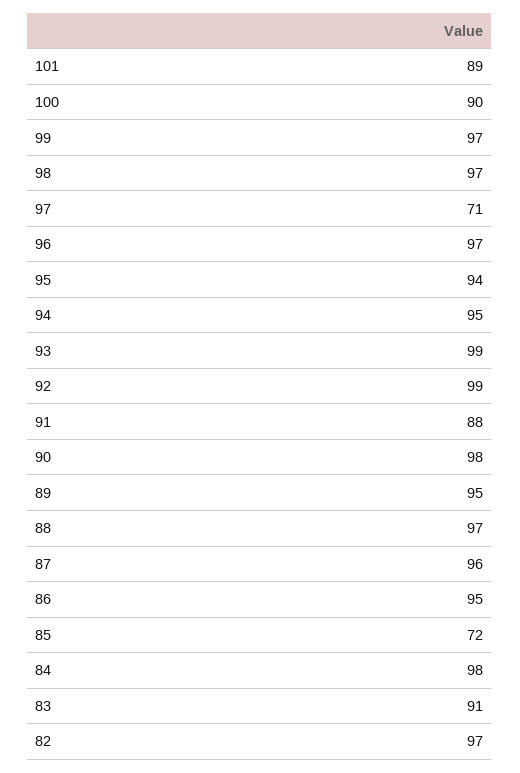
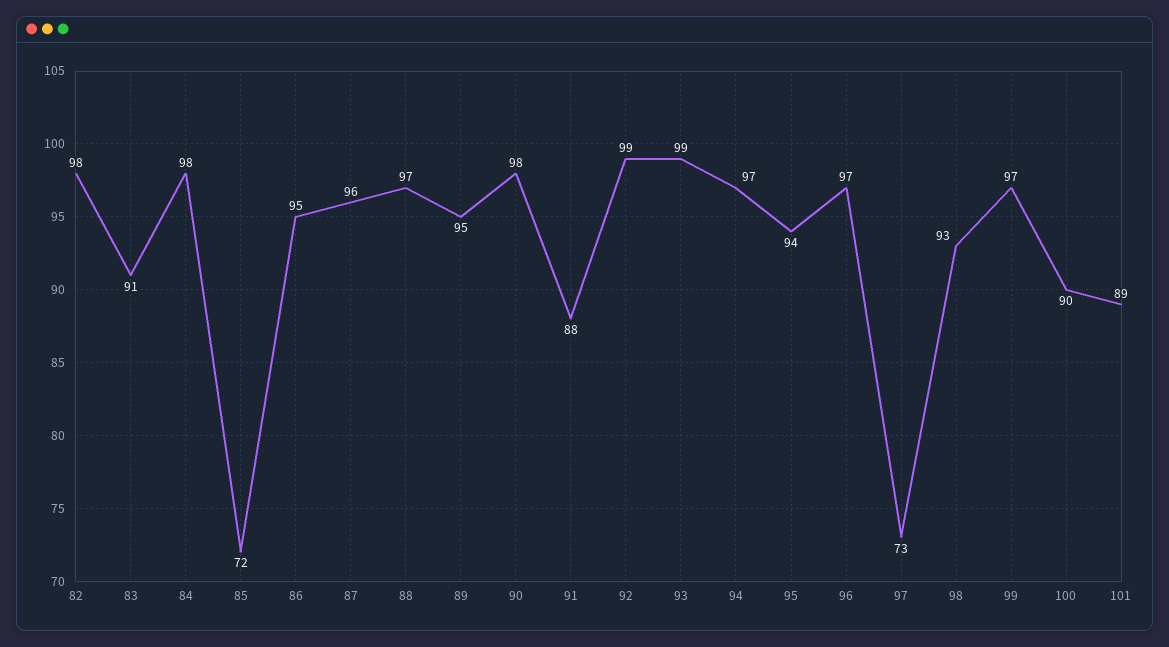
98: 97 -> 93
97: 71 -> 73
94: 95 -> 97
82: 97 -> 98

